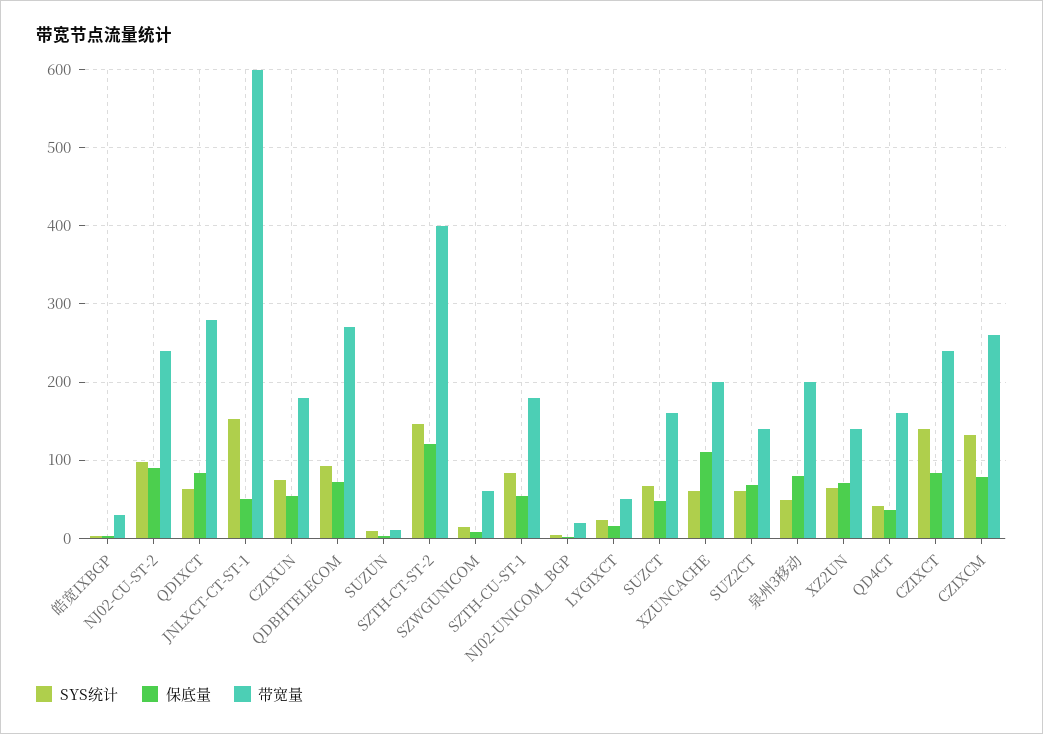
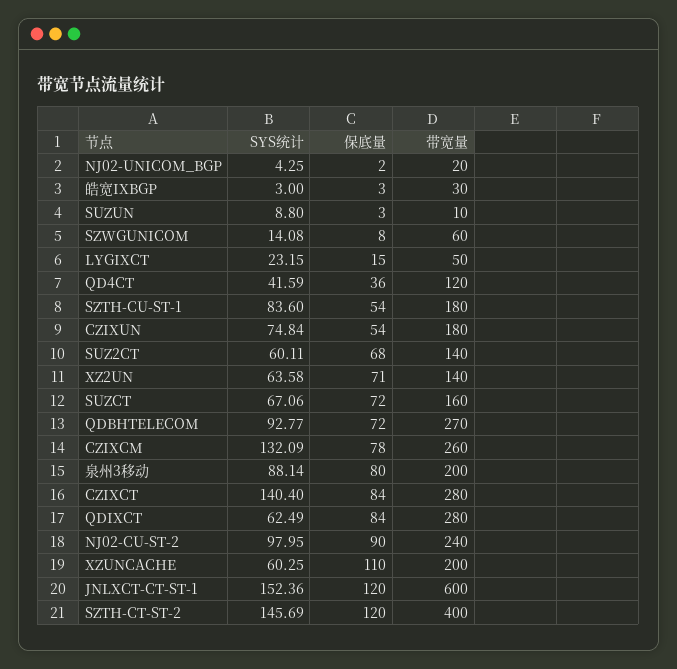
保底量, JNLXCT-CT-ST-1: 50 -> 120
保底量, SUZCT: 50 -> 72
SYS统计, 泉州3移动: 50 -> 88.14
带宽量, QD4CT: 160 -> 120
带宽量, CZIXCT: 240 -> 280

